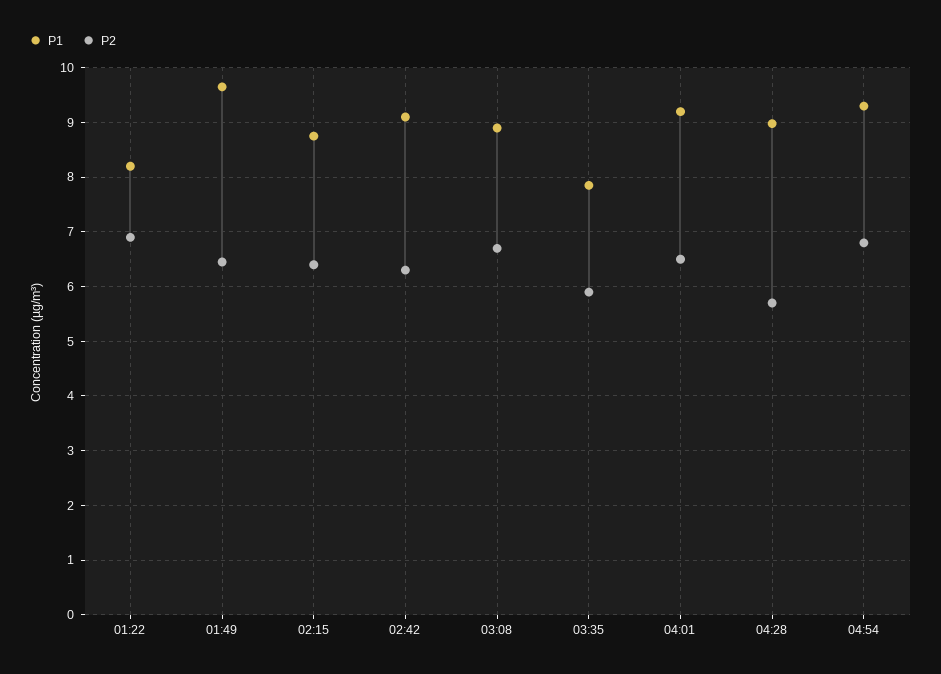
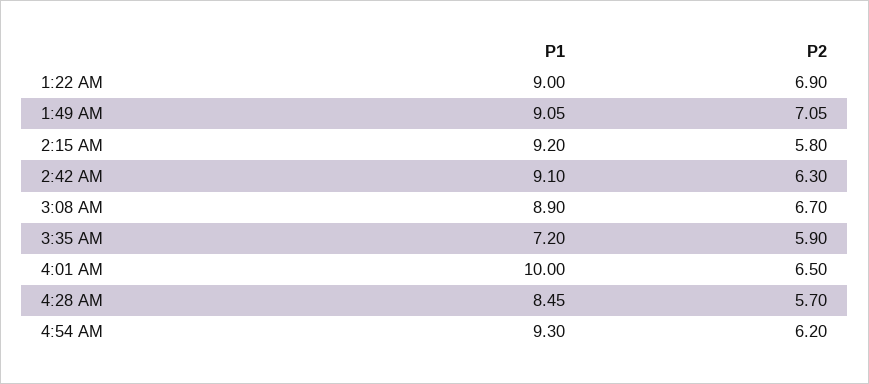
P1, 01:22: 8.2 -> 9
P1, 01:49: 9.6 -> 9.05
P2, 01:49: 6.4 -> 7.05
P1, 02:15: 8.8 -> 9.2
P2, 02:15: 6.4 -> 5.8
P1, 03:35: 7.8 -> 7.2
P1, 04:01: 9.2 -> 10
P1, 04:28: 9 -> 8.45
P2, 04:54: 6.8 -> 6.2

